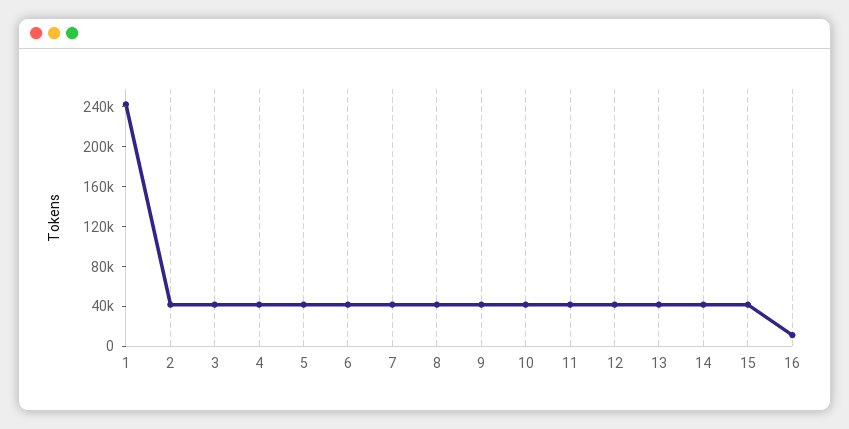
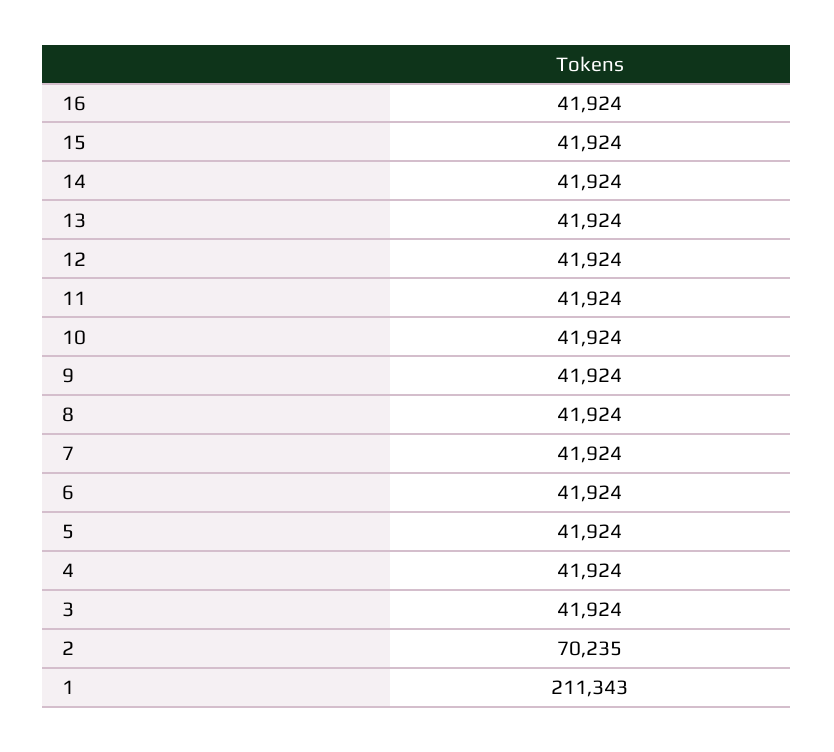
1: 240000 -> 211343
2: 40000 -> 70235
16: 10000 -> 41924

